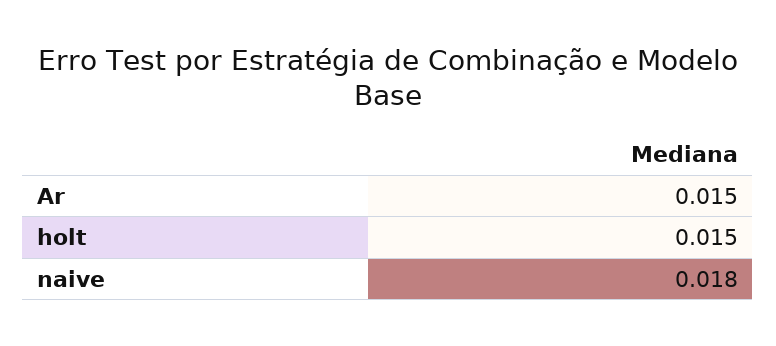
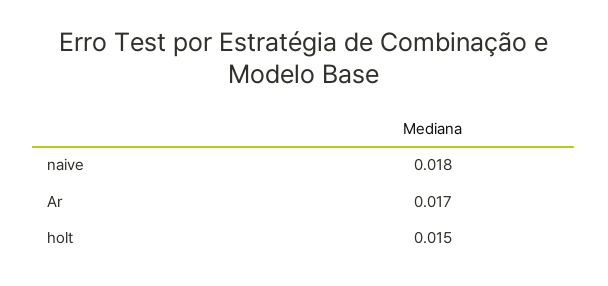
Ar: 0.015 -> 0.017

